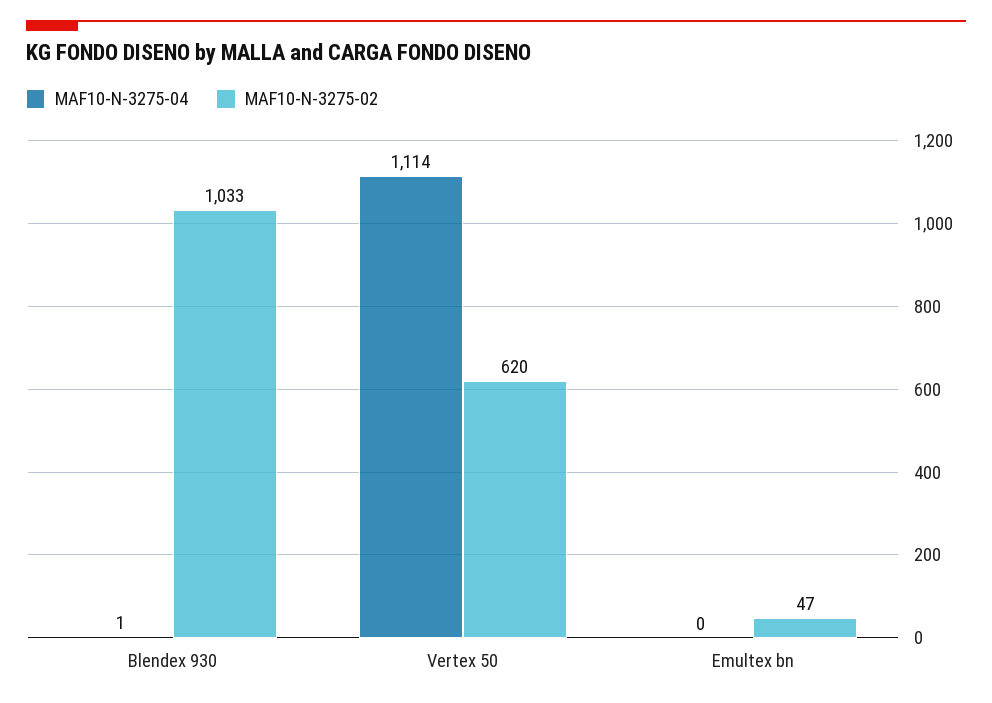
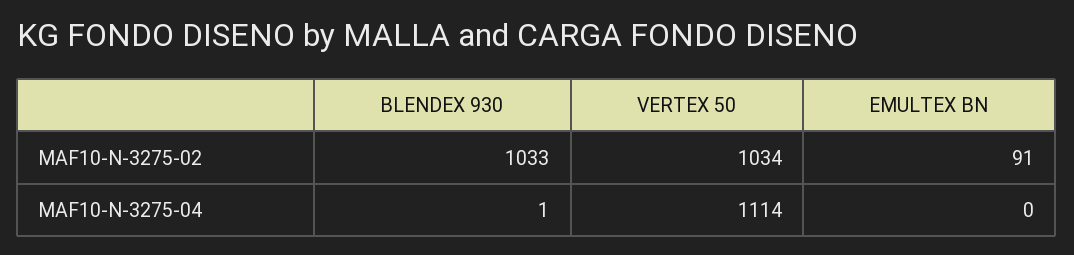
MAF10-N-3275-02, Vertex 50: 620 -> 1034
MAF10-N-3275-02, Emultex bn: 47 -> 91

